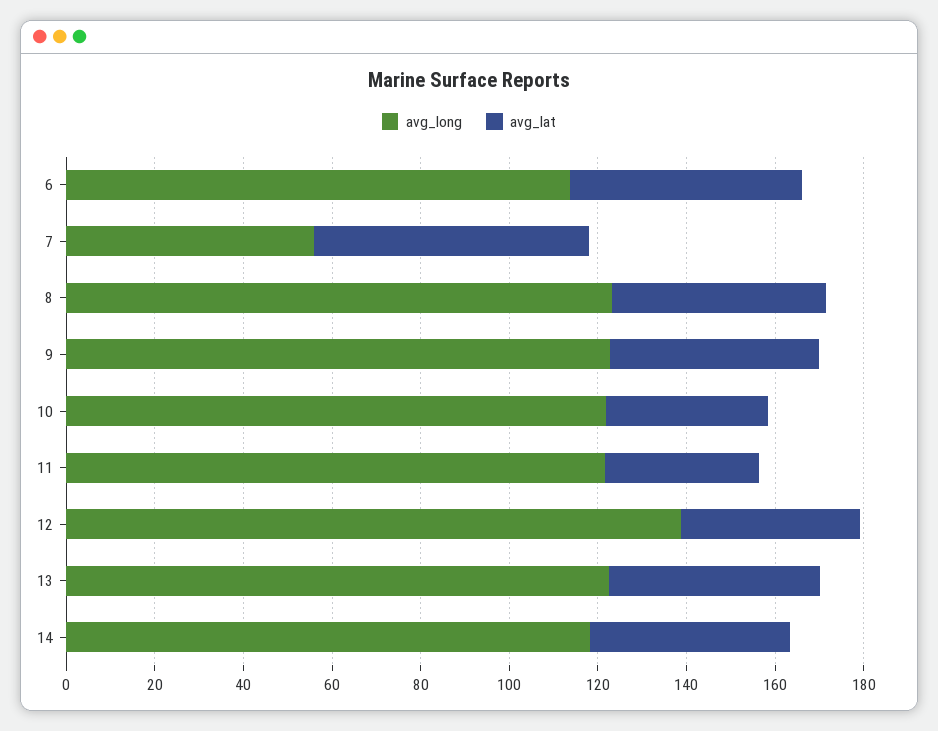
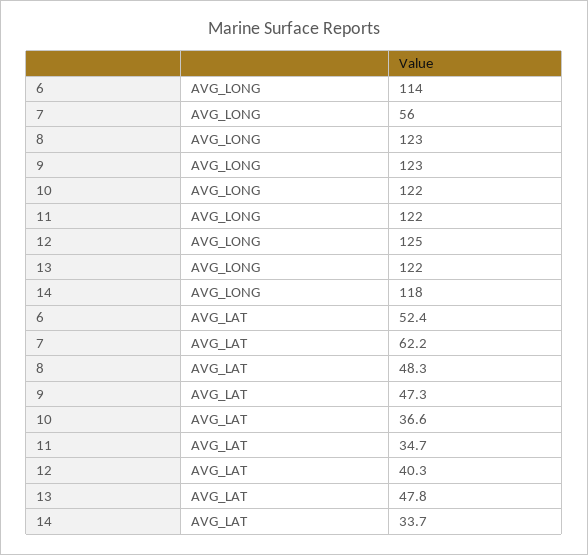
avg_long, 12: 140 -> 125
avg_lat, 14: 45 -> 33.7

